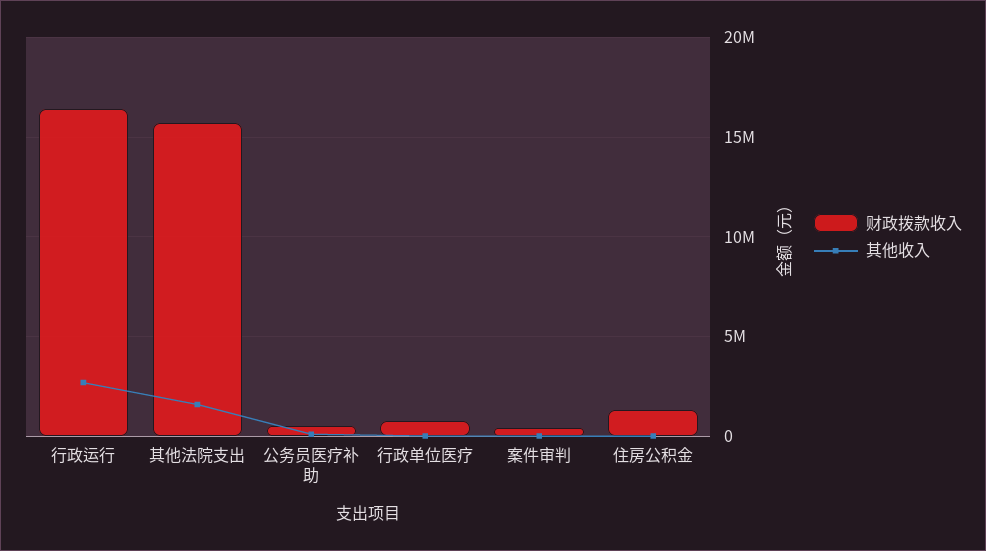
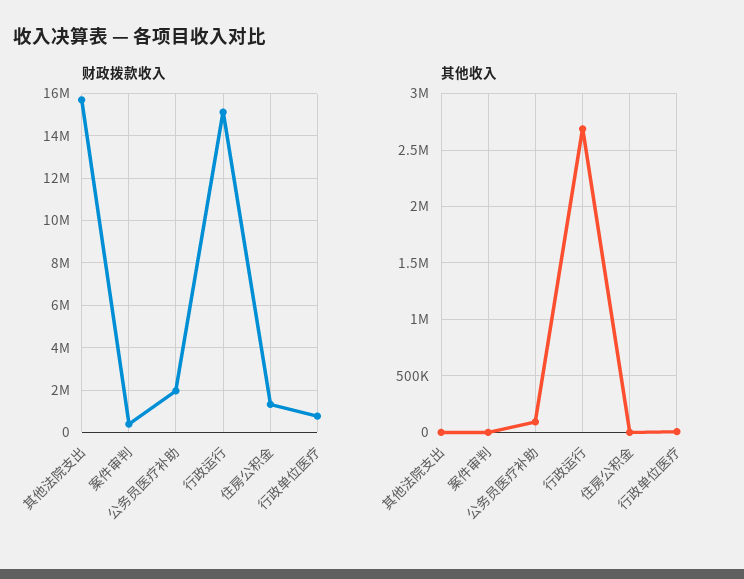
财政拨款收入, 行政运行: 16500000 -> 15000000
其他收入, 其他法院支出: 1500000 -> 0
财政拨款收入, 公务员医疗补助: 500000 -> 2000000

